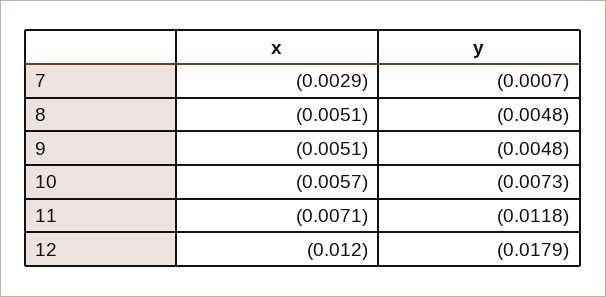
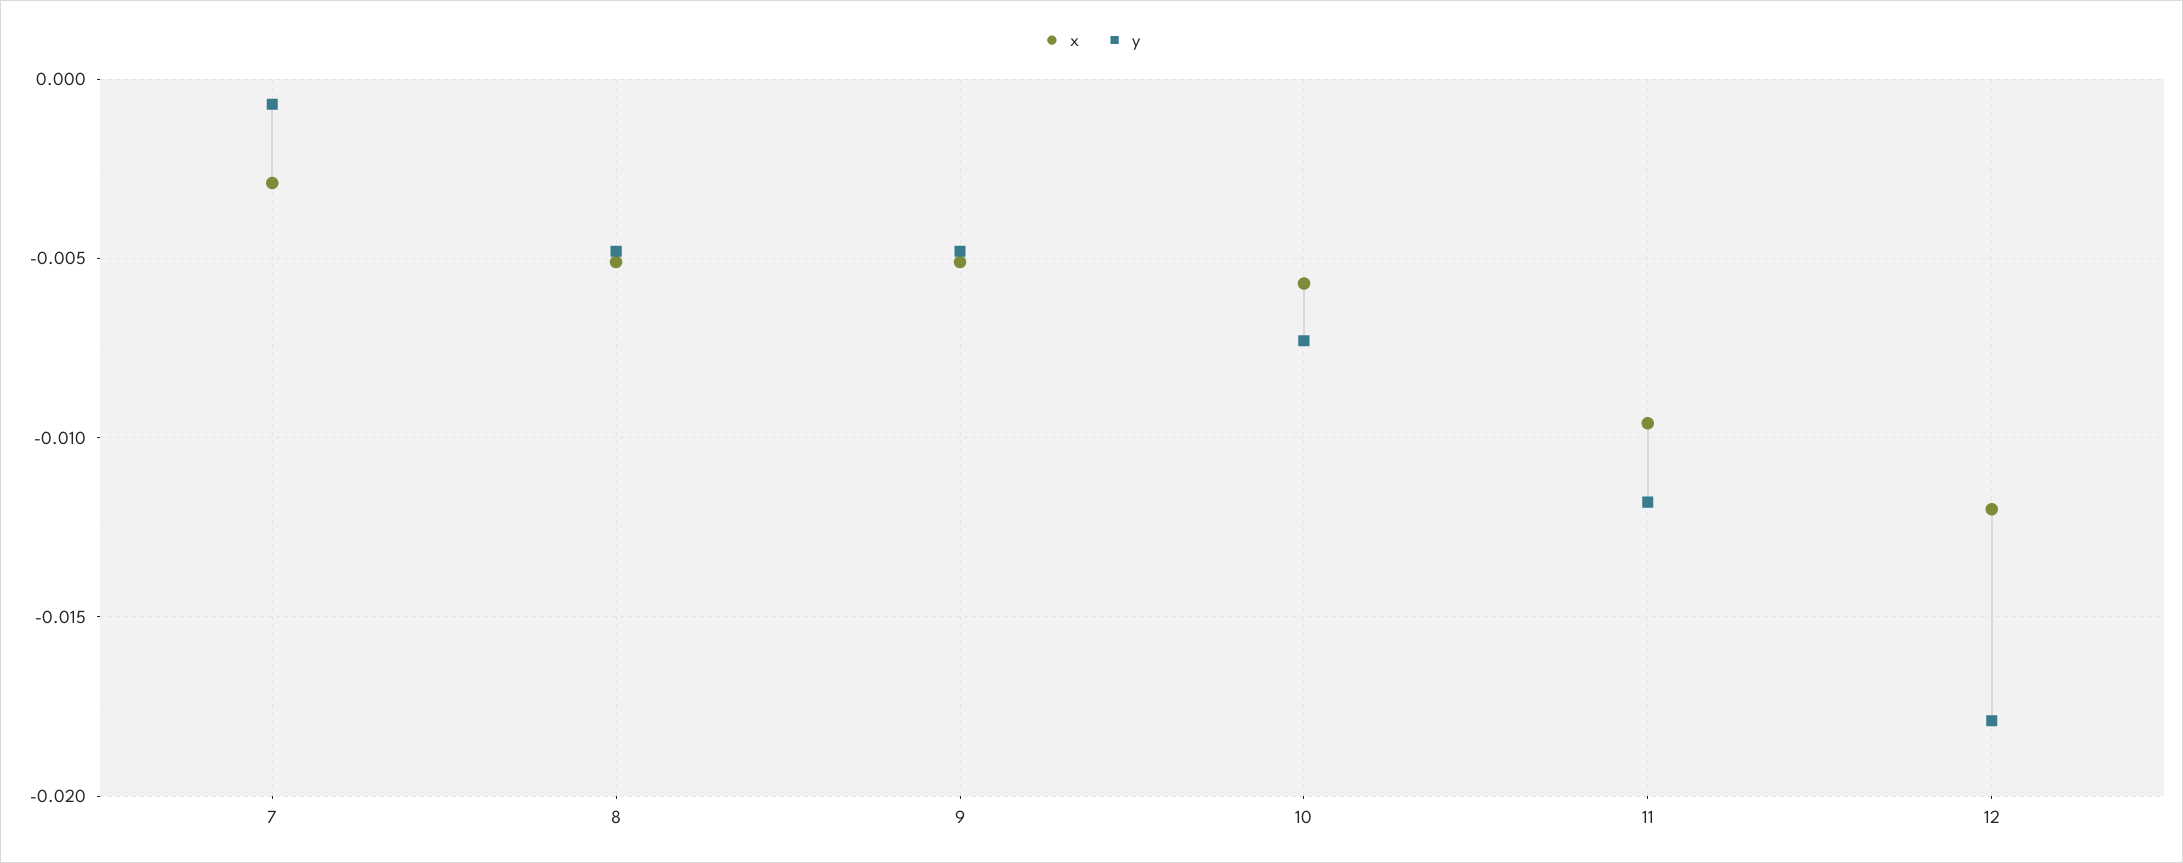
x, 11: -0.0071 -> -0.0095

